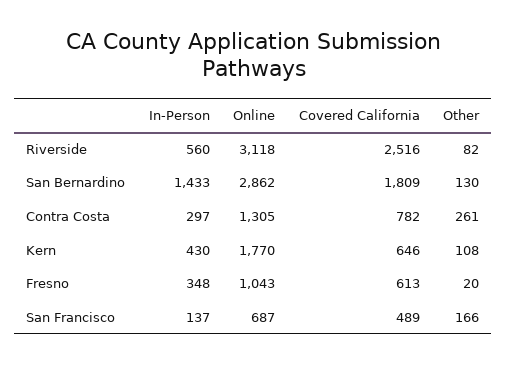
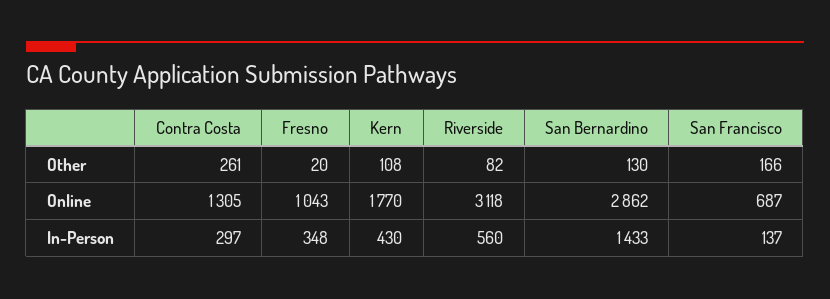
Covered California, Riverside: 2516 -> none
Covered California, San Bernardino: 1809 -> none
Covered California, Contra Costa: 782 -> none
Covered California, Kern: 646 -> none
Covered California, Fresno: 613 -> none
Covered California, San Francisco: 489 -> none

